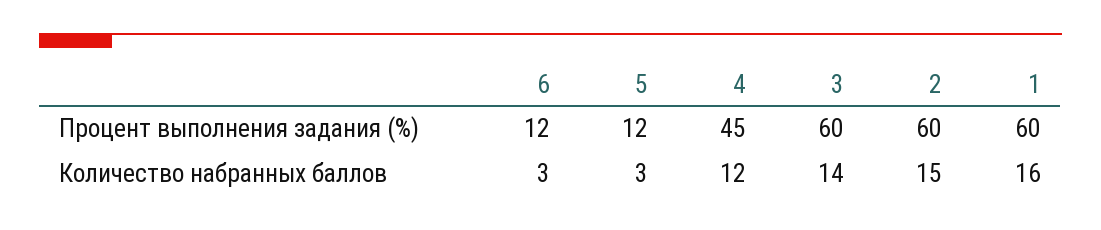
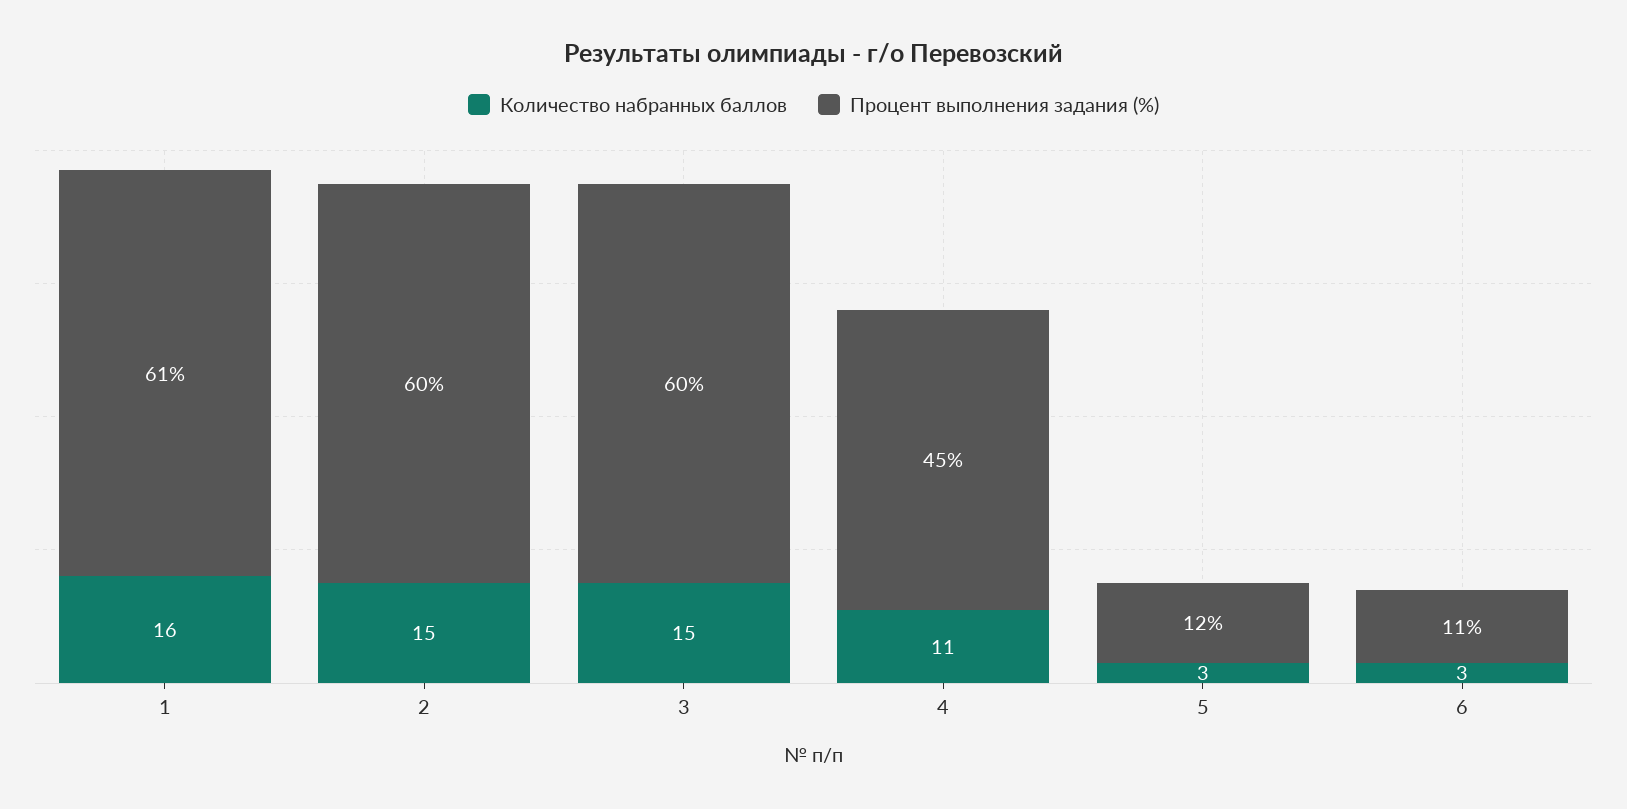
Процент выполнения задания (%), 6: 12 -> 11
Процент выполнения задания (%), 1: 60 -> 61
Количество набранных баллов, 4: 12 -> 11
Количество набранных баллов, 3: 14 -> 15

